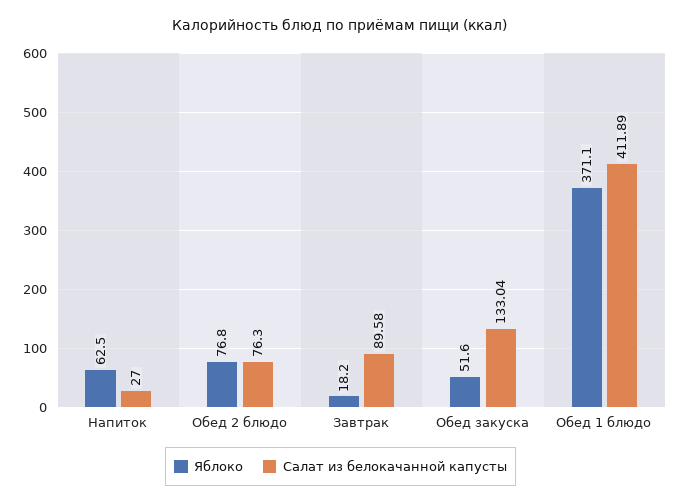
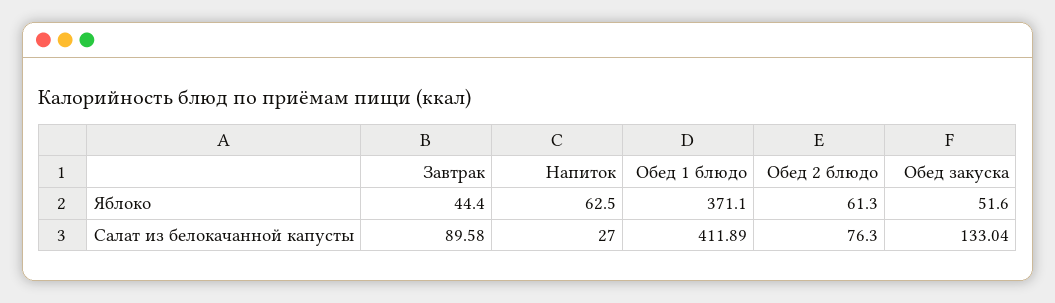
Яблоко, Обед 2 блюдо: 76.8 -> 61.3
Яблоко, Завтрак: 18.2 -> 44.4

